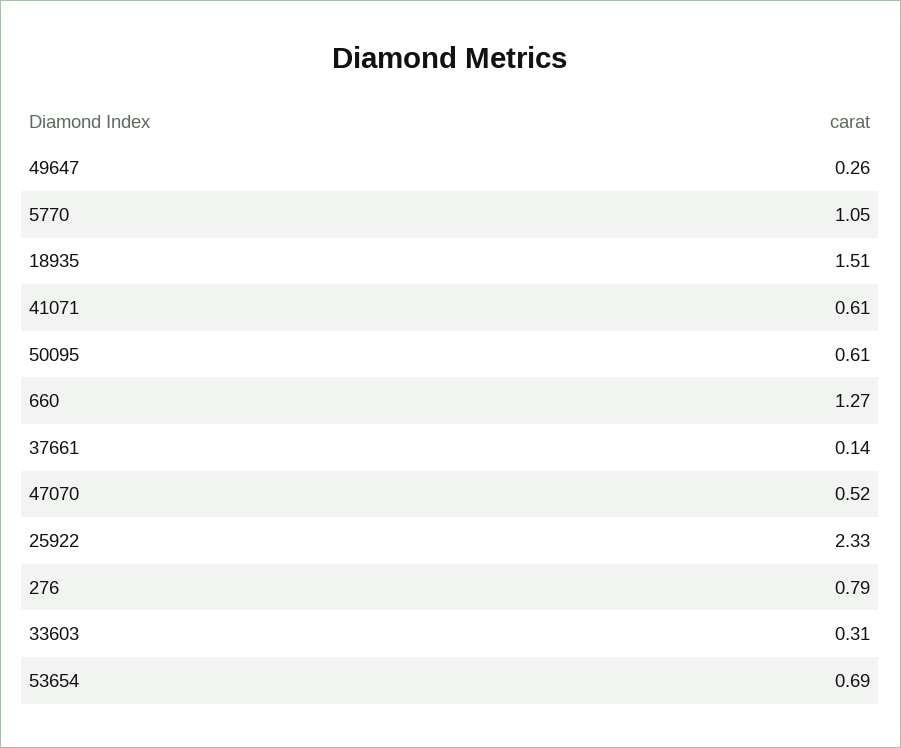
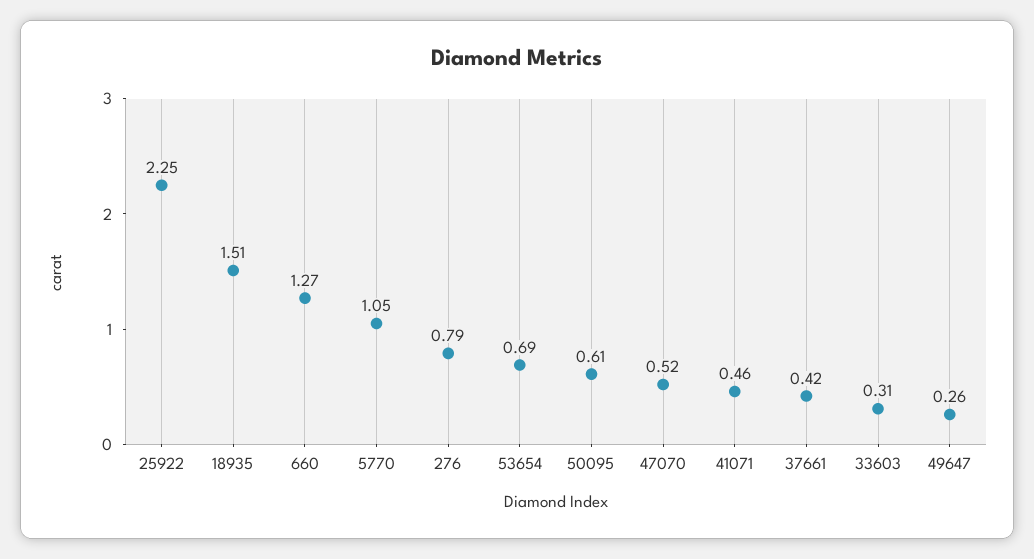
41071: 0.61 -> 0.46
37661: 0.14 -> 0.42
25922: 2.33 -> 2.25

